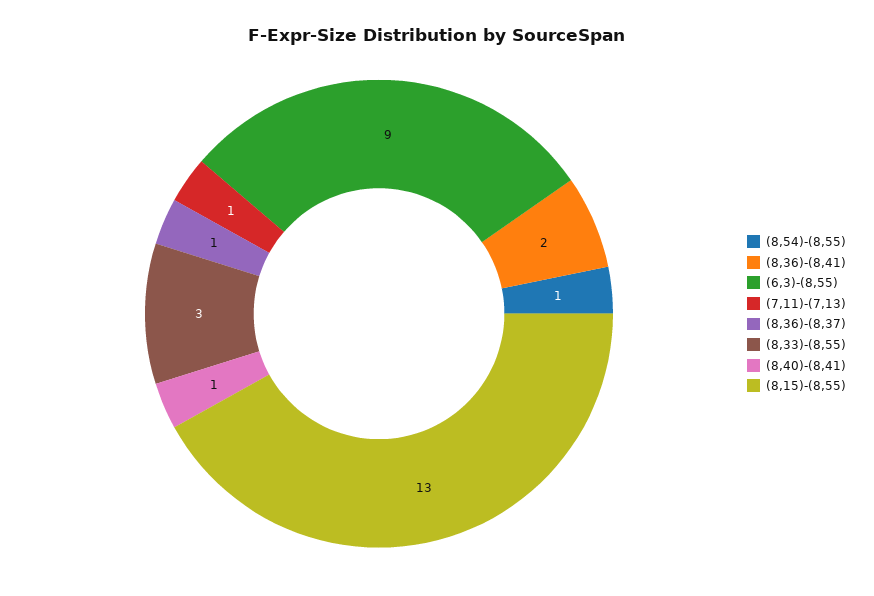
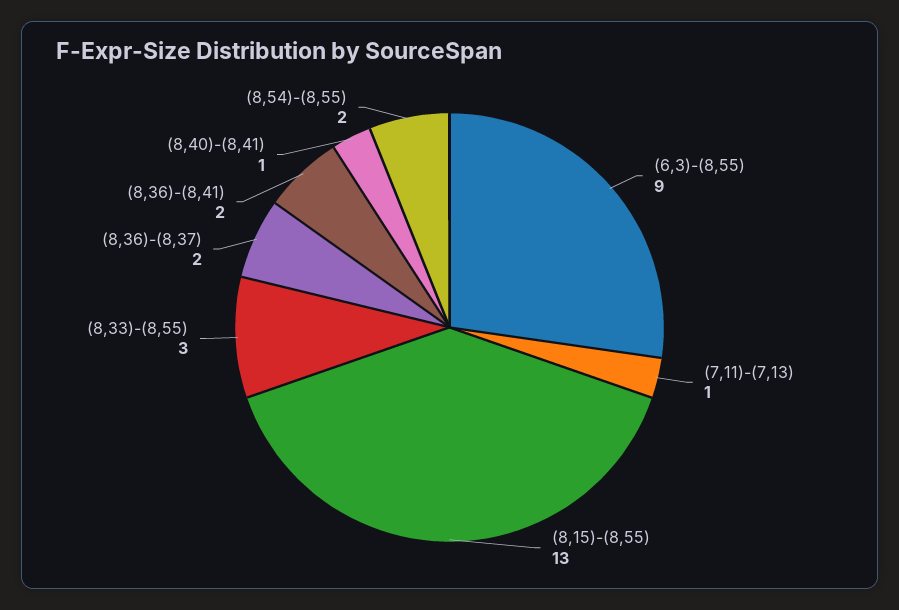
(8,54)-(8,55): 1 -> 2
(8,36)-(8,37): 1 -> 2

